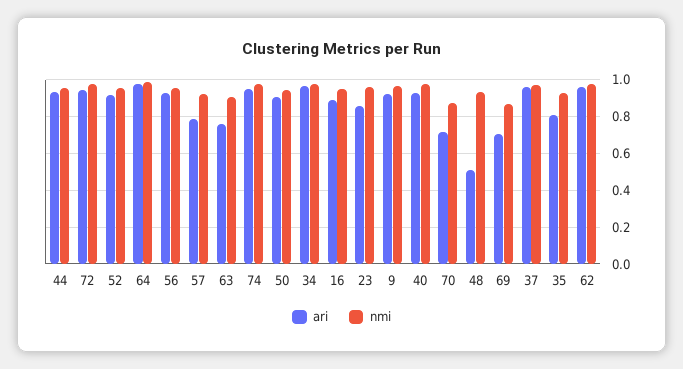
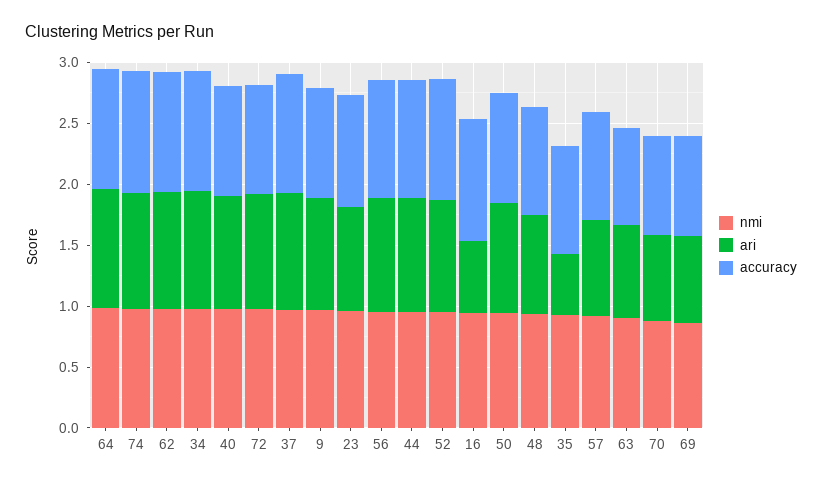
ari, 16: 0.9 -> 0.6
ari, 48: 0.5 -> 0.8
ari, 35: 0.8 -> 0.5
accuracy, 64: none -> 1
accuracy, 74: none -> 1
accuracy, 62: none -> 1
accuracy, 34: none -> 1
accuracy, 40: none -> 0.9
accuracy, 72: none -> 0.9
accuracy, 37: none -> 1
accuracy, 9: none -> 0.9
accuracy, 23: none -> 0.9
accuracy, 56: none -> 1
accuracy, 44: none -> 1
accuracy, 52: none -> 1
accuracy, 16: none -> 1
accuracy, 50: none -> 0.9
accuracy, 48: none -> 0.9
accuracy, 35: none -> 0.9
accuracy, 57: none -> 0.9
accuracy, 63: none -> 0.8
accuracy, 70: none -> 0.8
accuracy, 69: none -> 0.8

